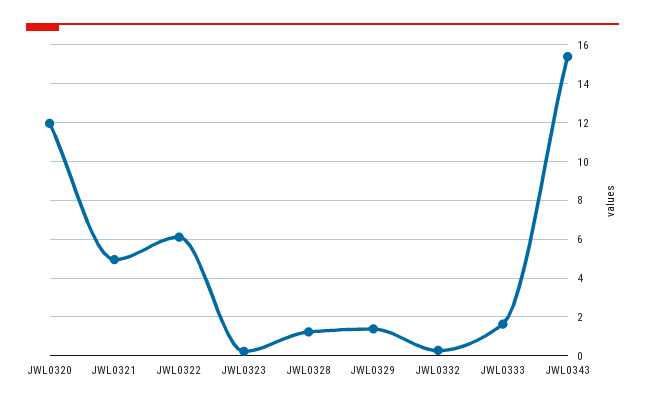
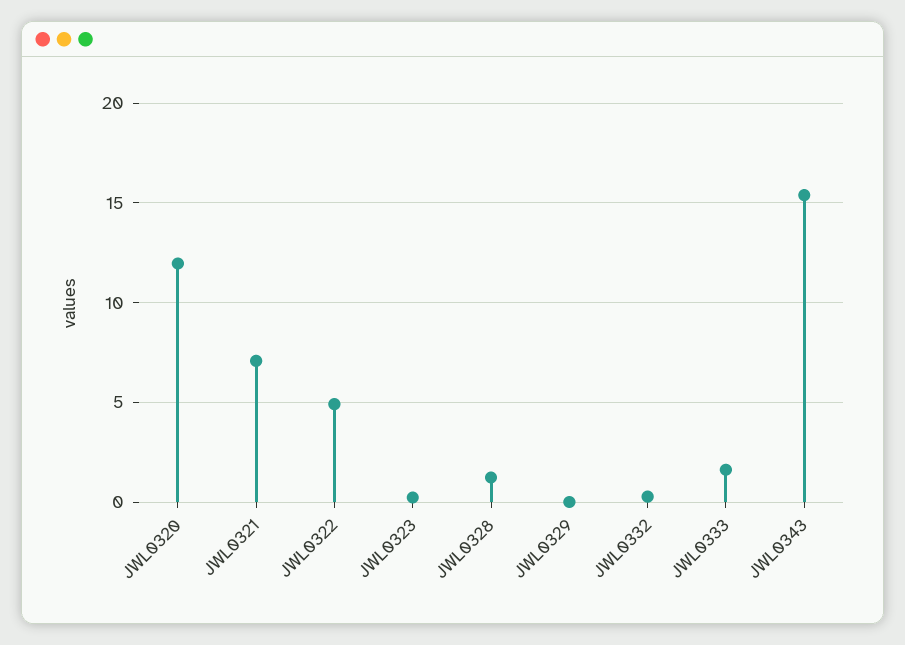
JWL0321: 5 -> 7
JWL0322: 6 -> 5
JWL0329: 1.5 -> 0

